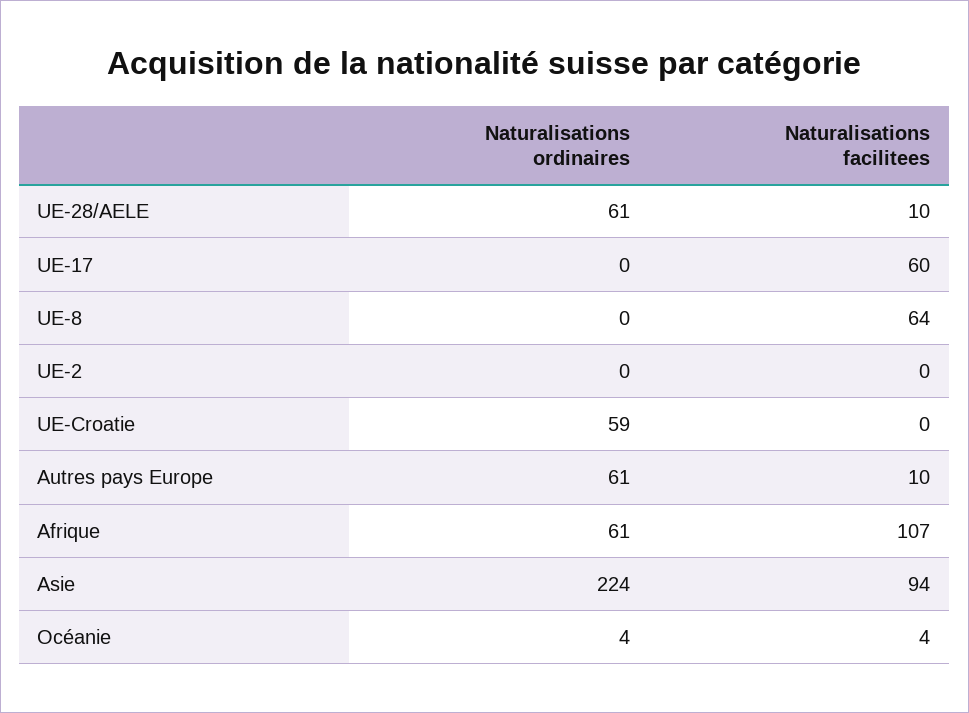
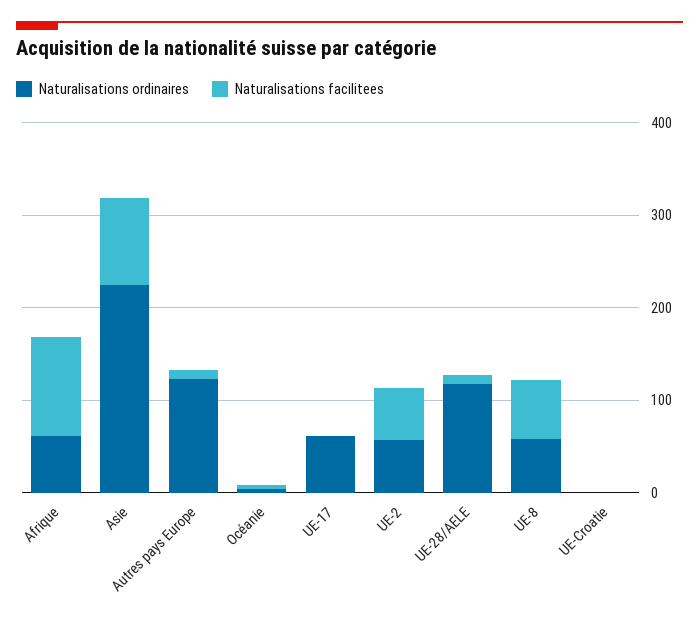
Naturalisations ordinaires, UE-28/AELE: 61 -> 120
Naturalisations ordinaires, UE-17: 0 -> 60
Naturalisations facilitees, UE-17: 60 -> 0
Naturalisations ordinaires, UE-8: 0 -> 60
Naturalisations ordinaires, UE-2: 0 -> 60
Naturalisations facilitees, UE-2: 0 -> 60
Naturalisations ordinaires, UE-Croatie: 59 -> 0
Naturalisations ordinaires, Autres pays Europe: 61 -> 120

